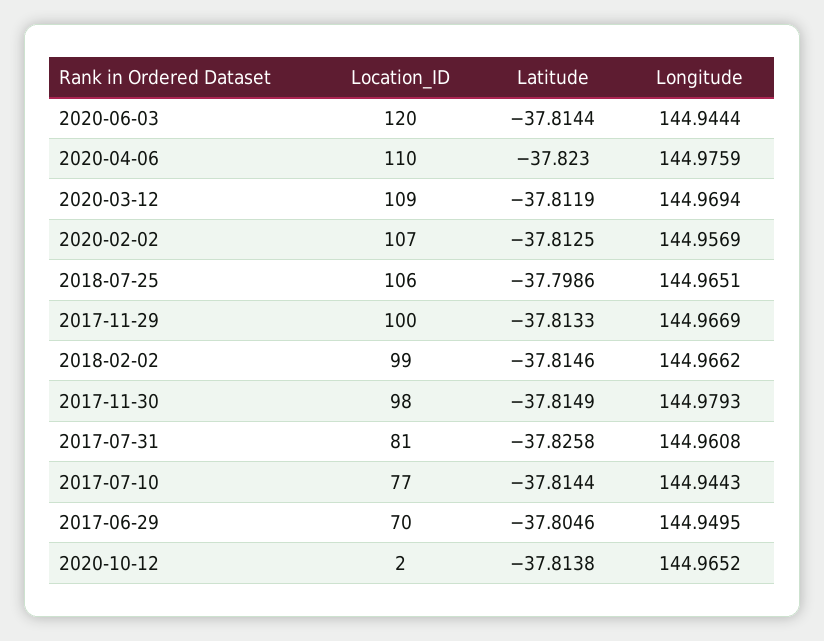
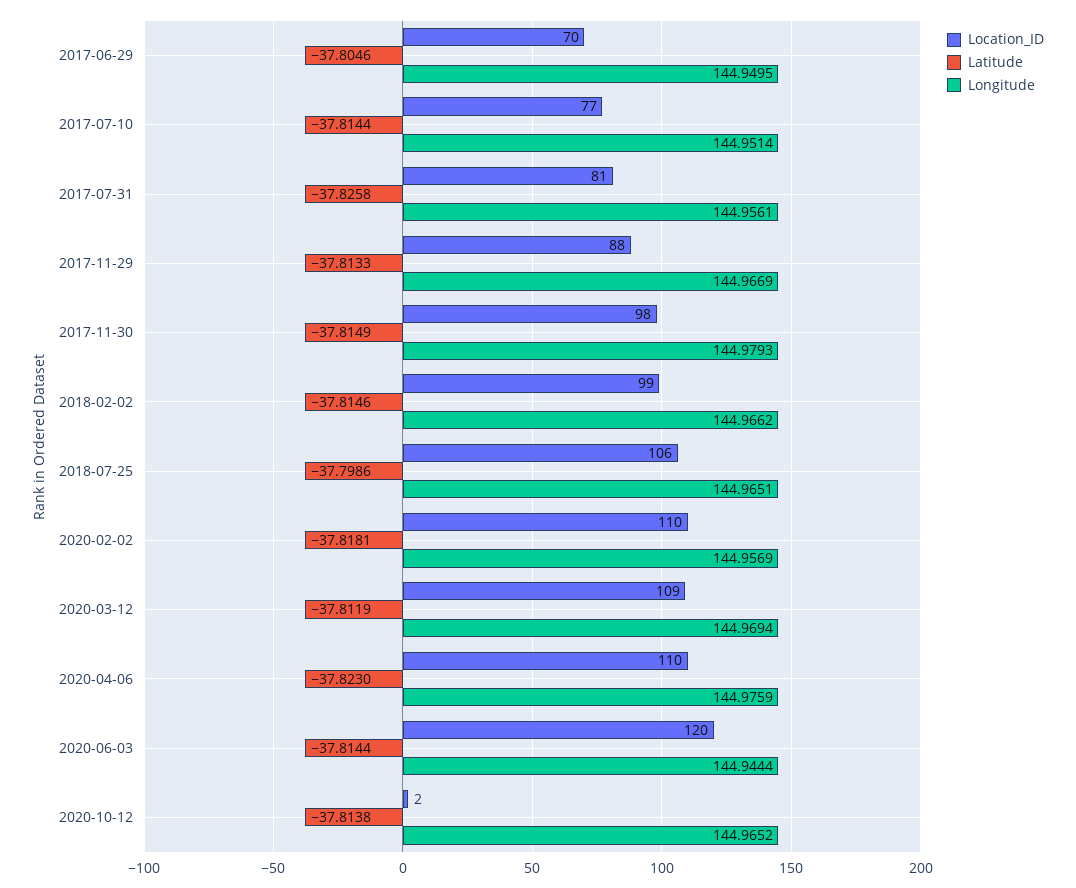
Location_ID, 2020-02-02: 107 -> 110
Latitude, 2020-02-02: -37.8125 -> -37.8181
Location_ID, 2017-11-29: 100 -> 88
Longitude, 2017-07-31: 144.9608 -> 144.9561
Longitude, 2017-07-10: 144.9443 -> 144.9514

